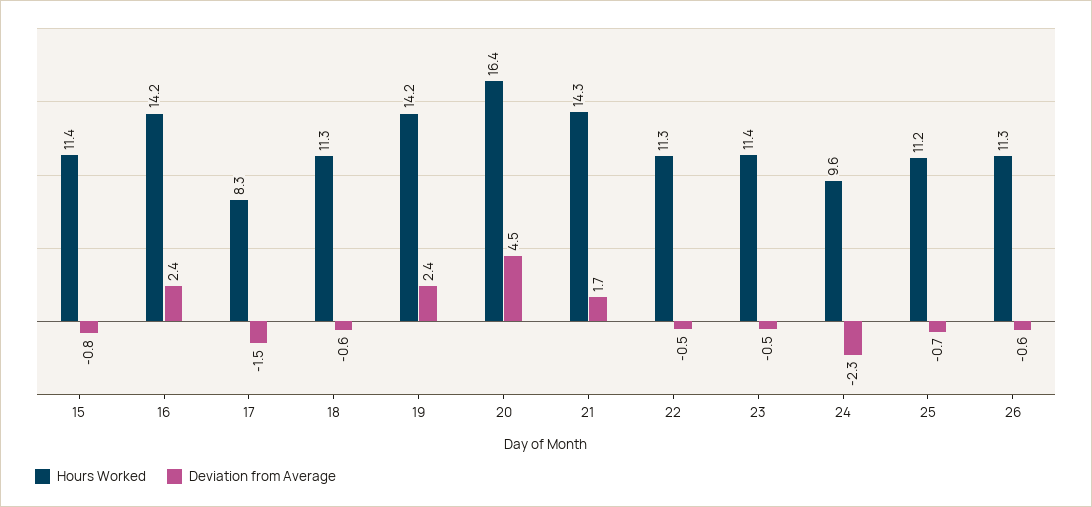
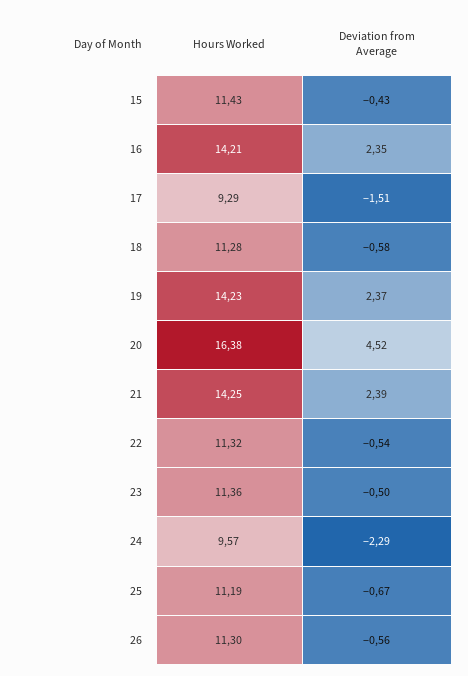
Deviation from Average, 15: -0.8 -> -0.43
Hours Worked, 17: 8.3 -> 9.29
Deviation from Average, 21: 1.7 -> 2.39

